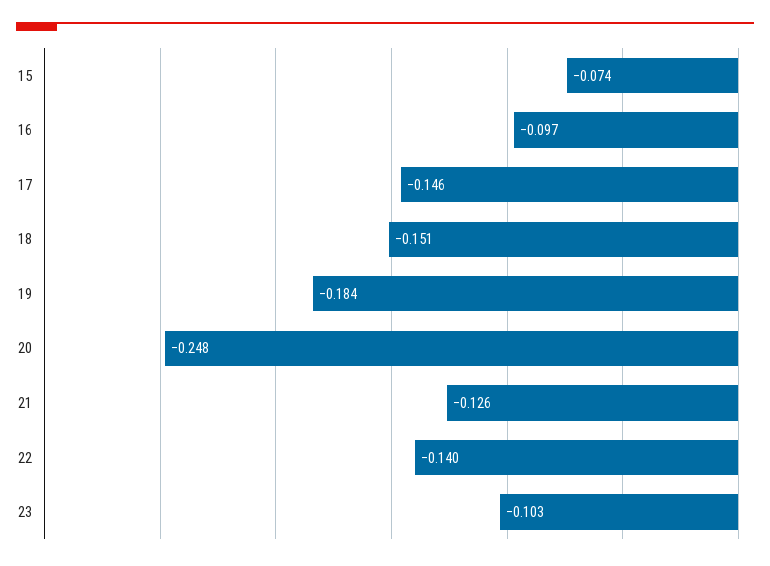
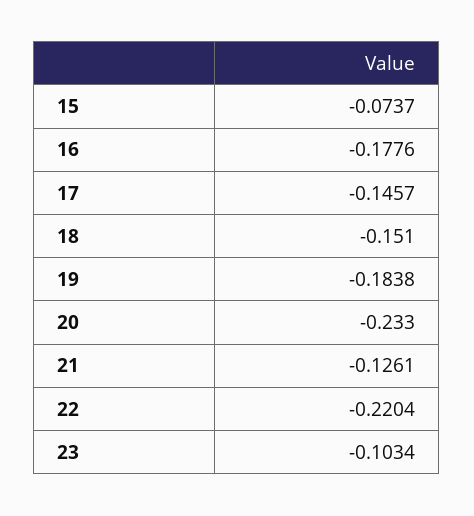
16: -0.097 -> -0.1776
20: -0.248 -> -0.233
22: -0.14 -> -0.2204

